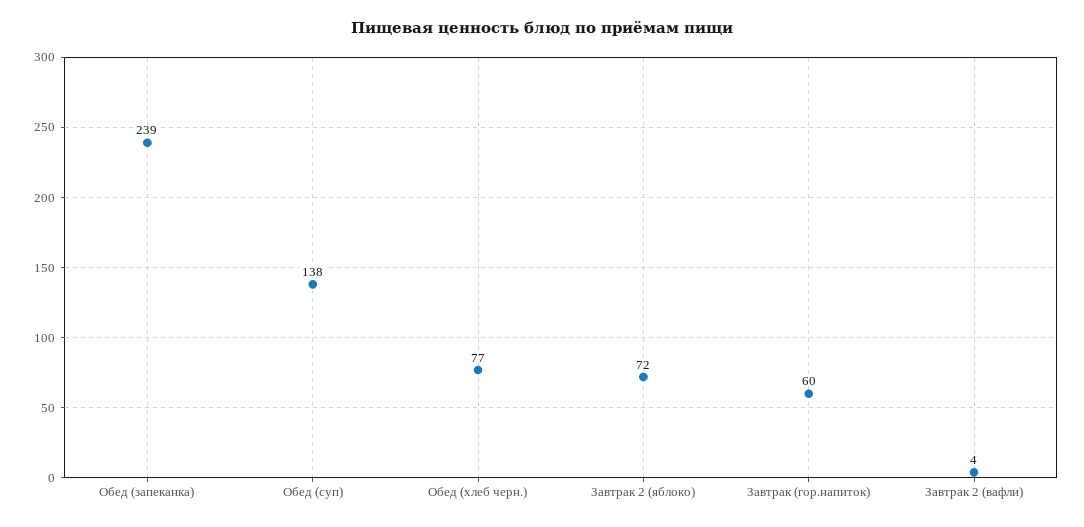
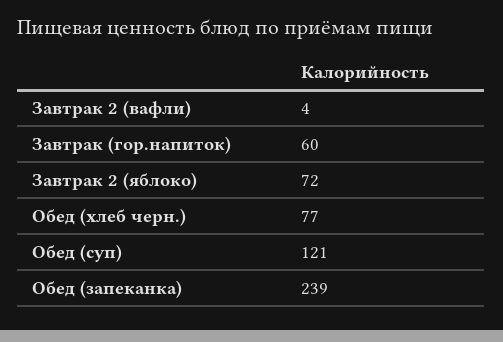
Обед (суп): 138 -> 121

